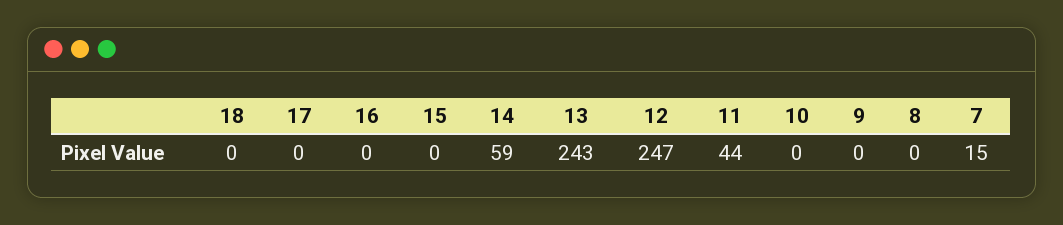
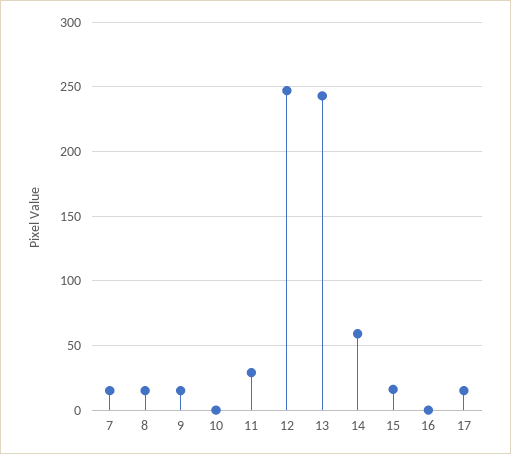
18: 0 -> none
17: 0 -> 15
15: 0 -> 15
11: 44 -> 30
9: 0 -> 15
8: 0 -> 15

